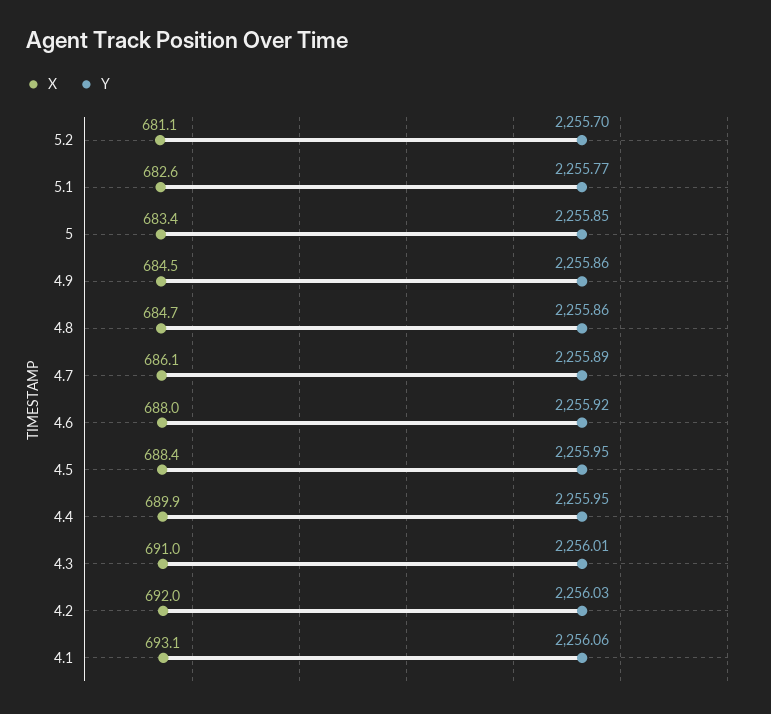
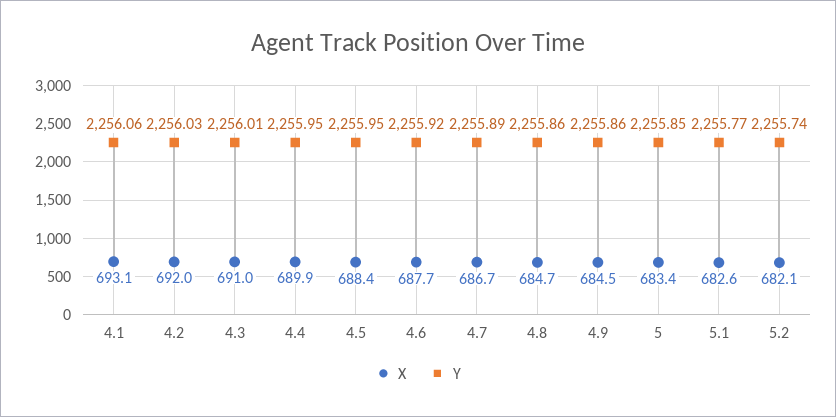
X, 5.2: 681.1 -> 682.1
Y, 5.2: 2255.7 -> 2255.74
X, 4.7: 686.1 -> 686.7
X, 4.6: 688 -> 687.7

